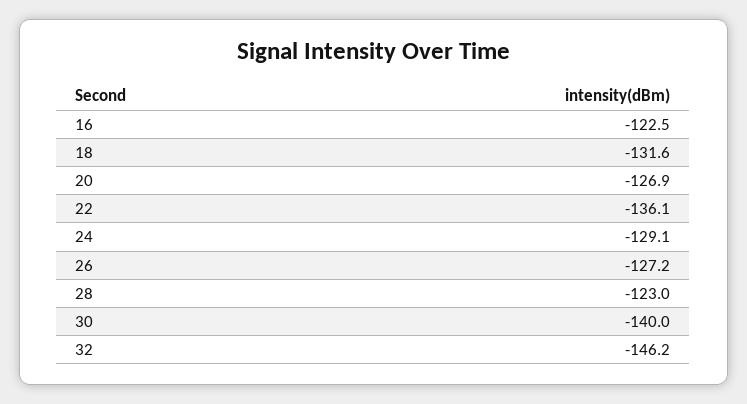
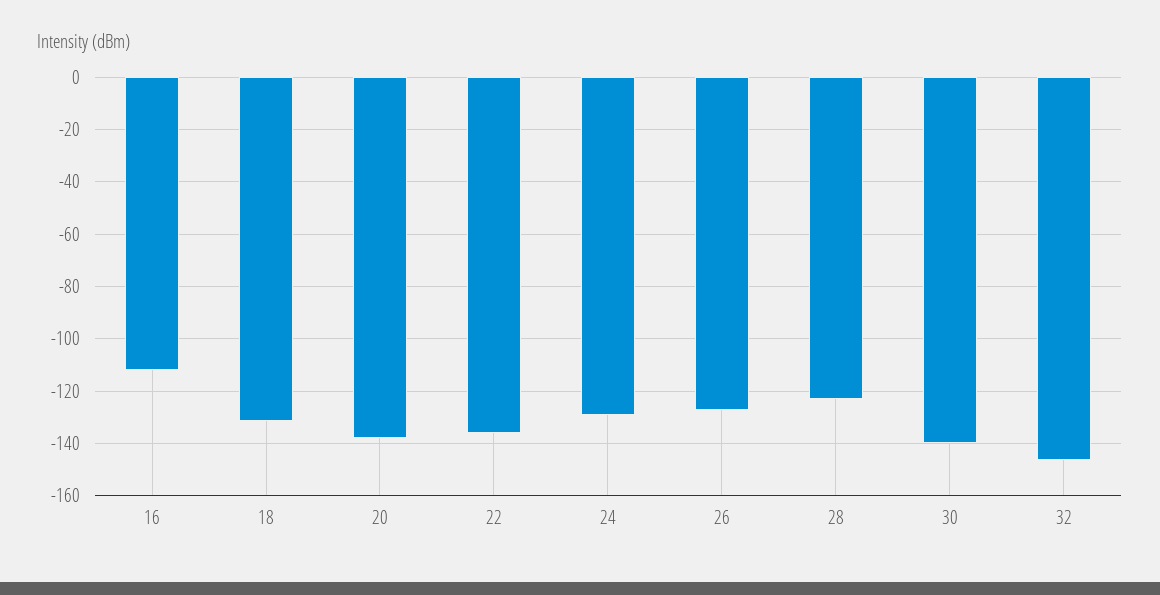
16: -122.5 -> -112.5
20: -126.9 -> -137.5

